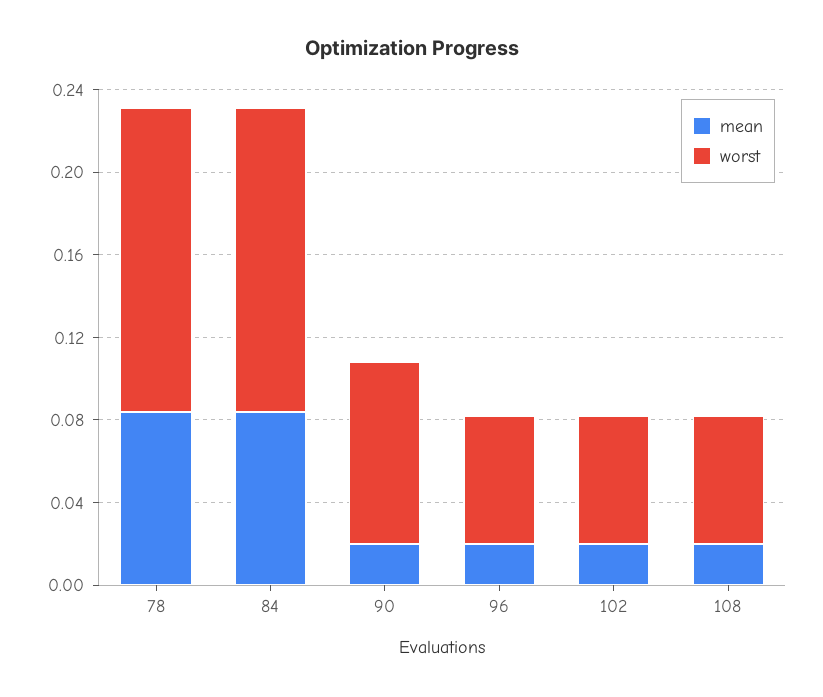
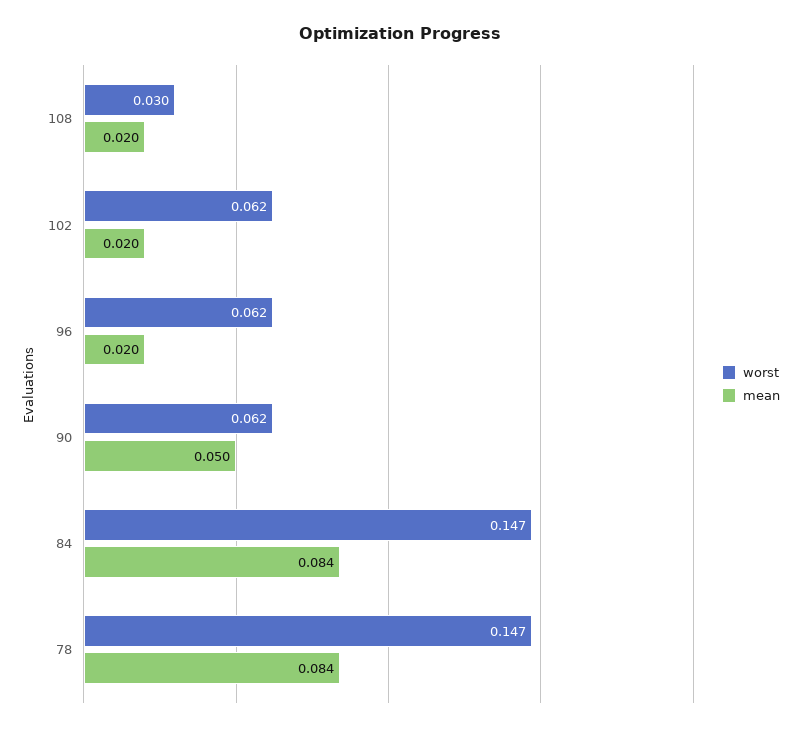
mean, 90: 0.02 -> 0.05
worst, 90: 0.09 -> 0.062
worst, 108: 0.06 -> 0.03

